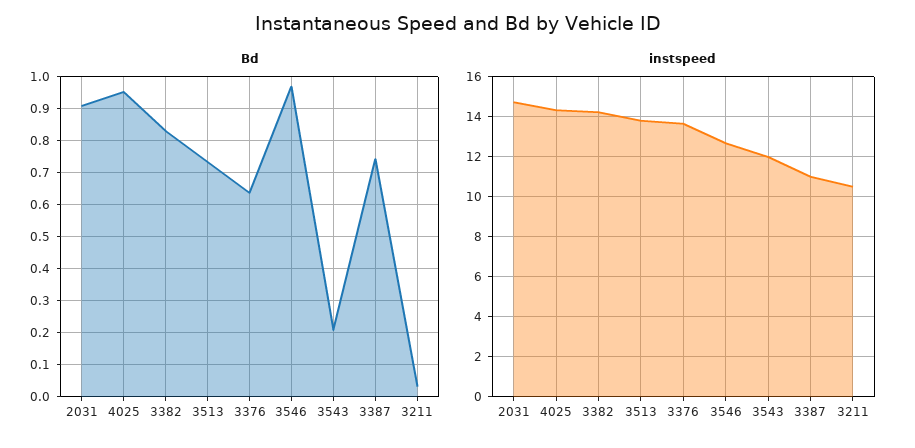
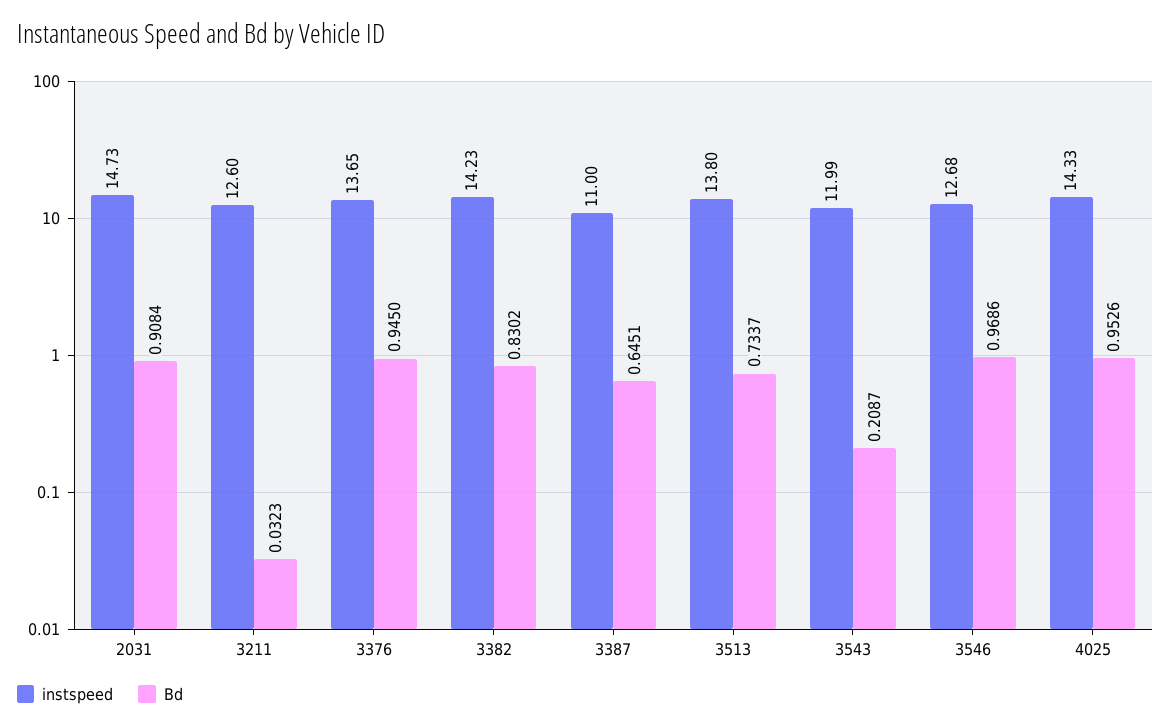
Bd, 3376: 0.64 -> 0.945
Bd, 3387: 0.74 -> 0.6451
instspeed, 3211: 10.5 -> 12.6

